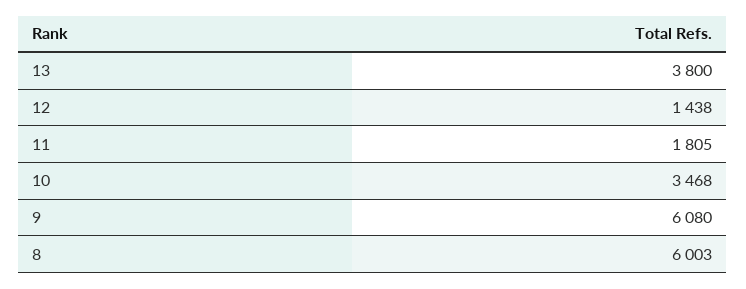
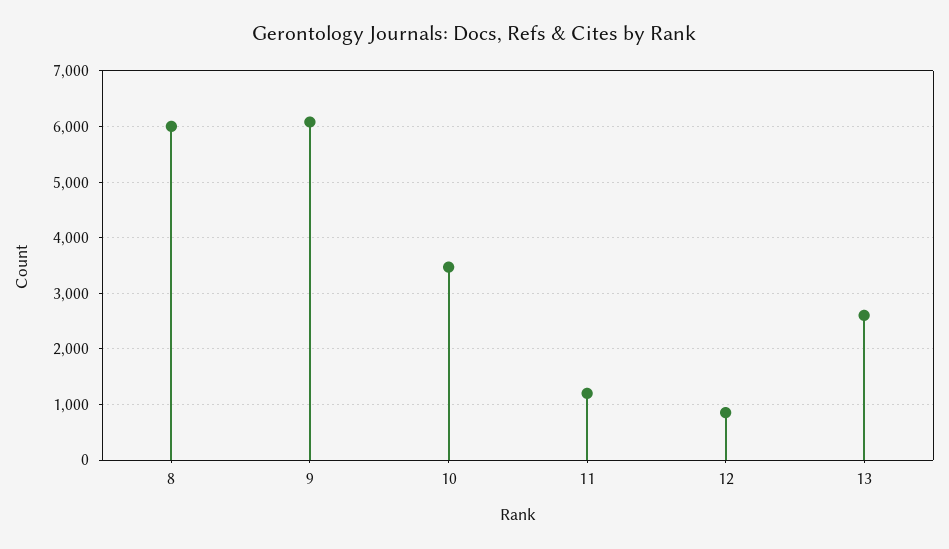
13: 3800 -> 2600
12: 1438 -> 800
11: 1805 -> 1200

